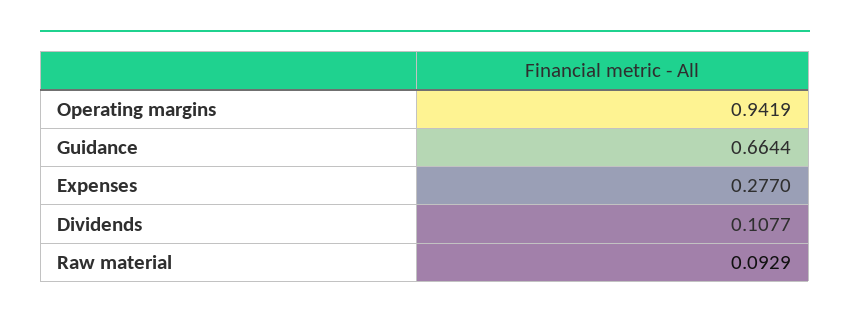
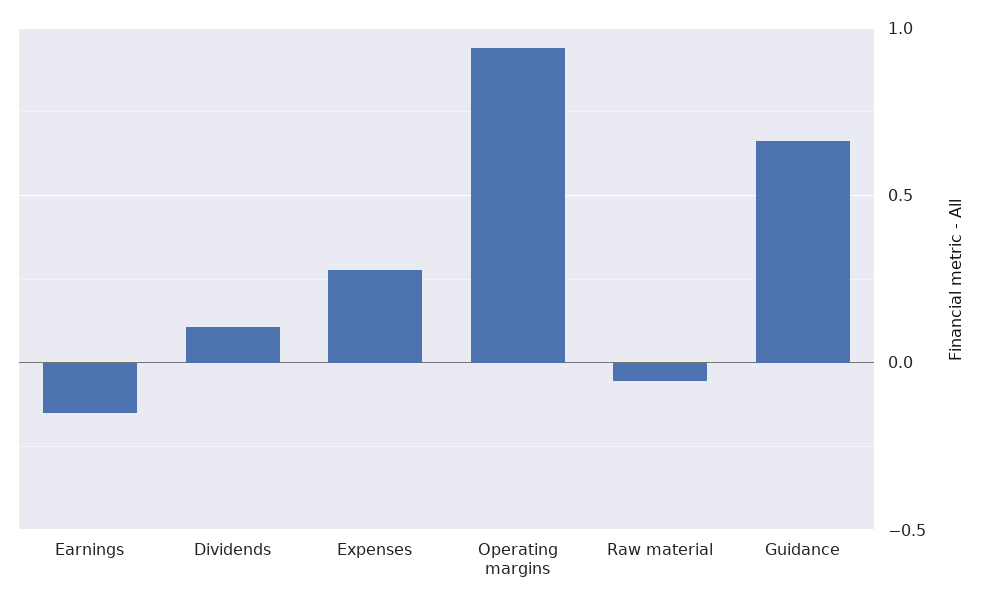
Raw material: 0.0929 -> -0.05
Earnings: none -> -0.15

